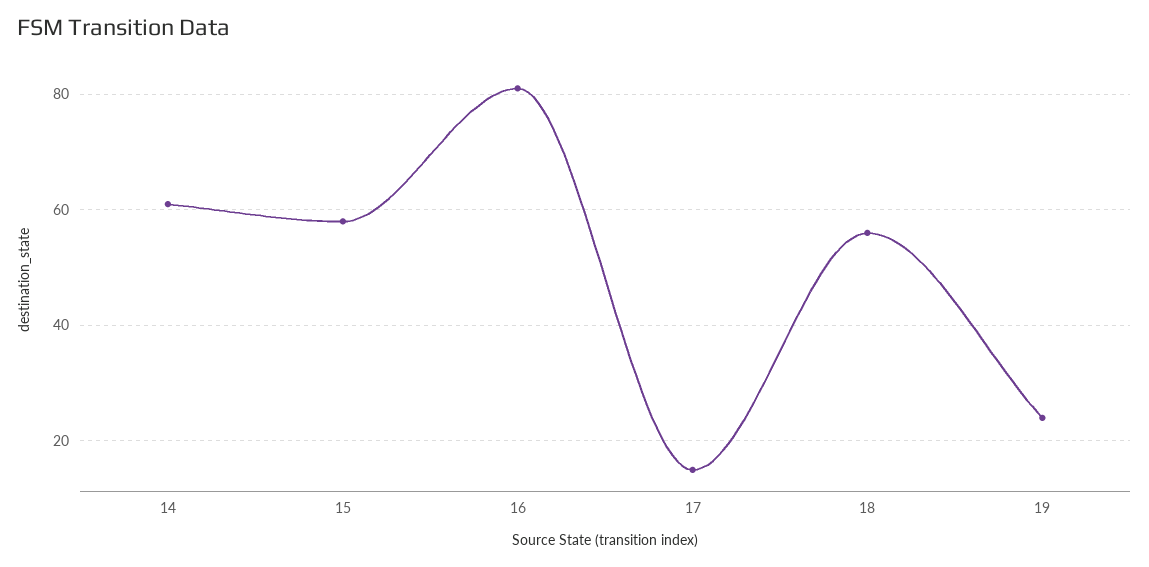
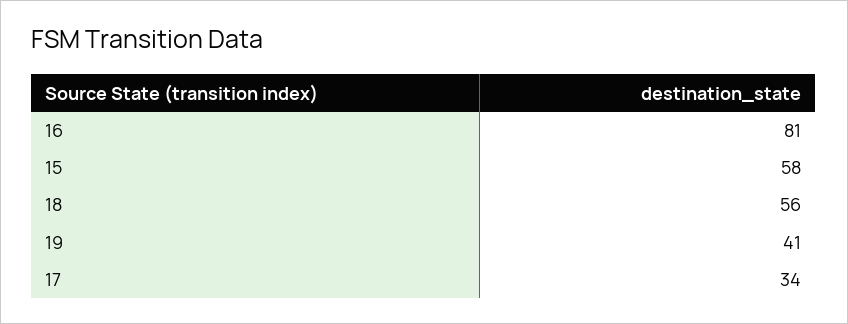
14: 60 -> none
17: 15 -> 34
19: 25 -> 41

